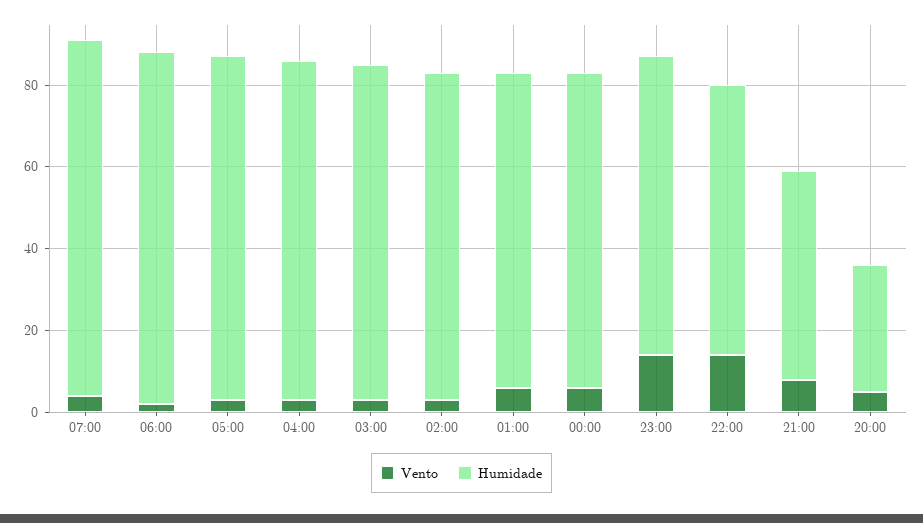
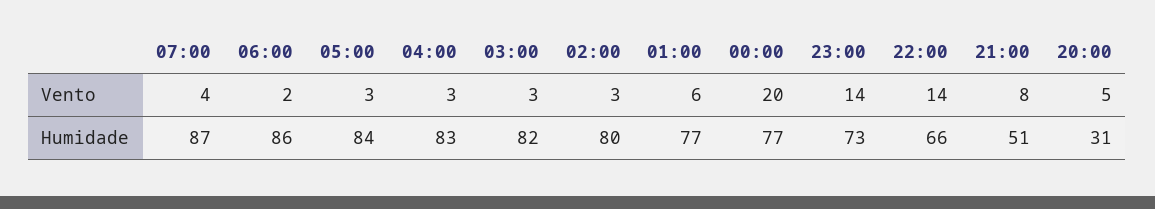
Vento, 00:00: 5 -> 20

